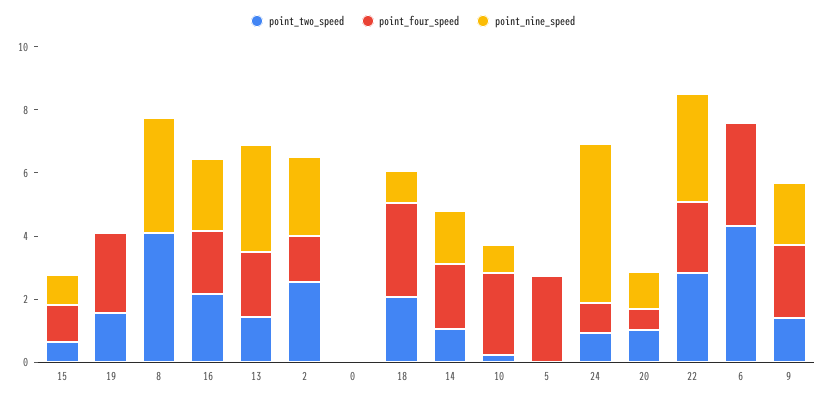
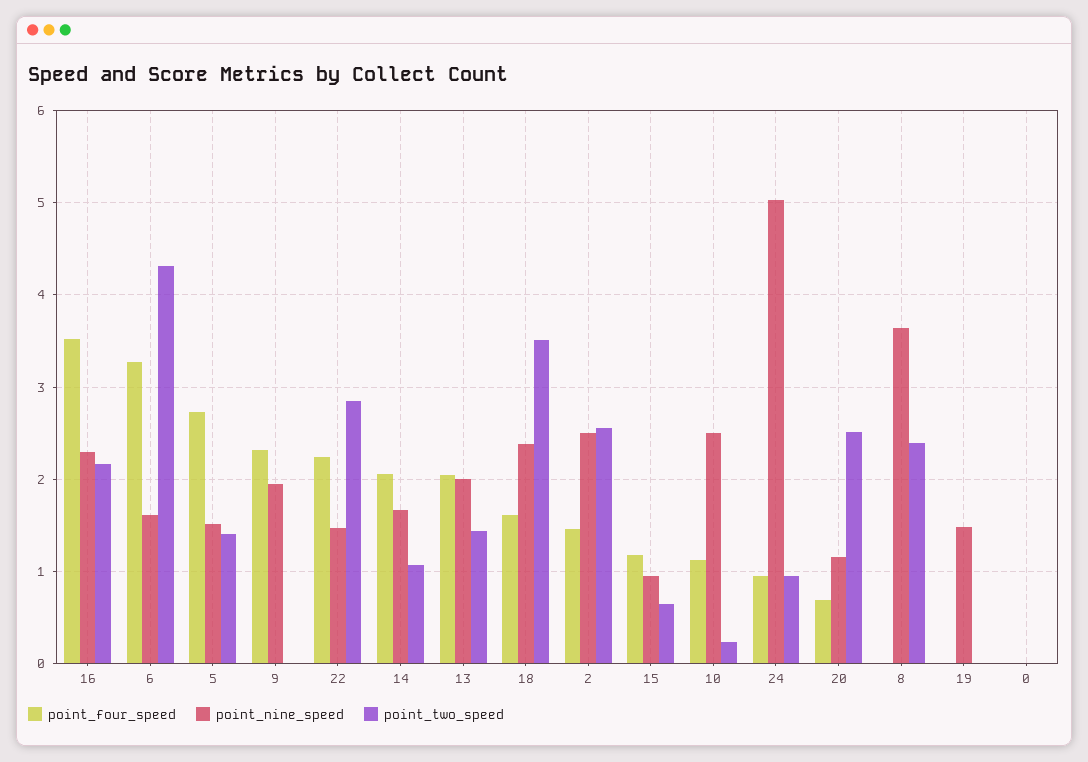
point_two_speed, 19: 1.5 -> 0
point_four_speed, 19: 2.5 -> 0
point_nine_speed, 19: 0 -> 1.5
point_two_speed, 8: 4 -> 2.4
point_four_speed, 16: 2 -> 3.5
point_nine_speed, 13: 3.5 -> 2
point_two_speed, 18: 2 -> 3.5
point_four_speed, 18: 3 -> 1.6
point_nine_speed, 18: 1 -> 2.4
point_four_speed, 10: 2.5 -> 1.1
point_nine_speed, 10: 1 -> 2.5
point_two_speed, 5: 0 -> 1.4
point_nine_speed, 5: 0 -> 1.5
point_two_speed, 20: 1 -> 2.5
point_nine_speed, 22: 3.5 -> 1.5
point_nine_speed, 6: 0 -> 1.6
point_two_speed, 9: 1.5 -> 0

